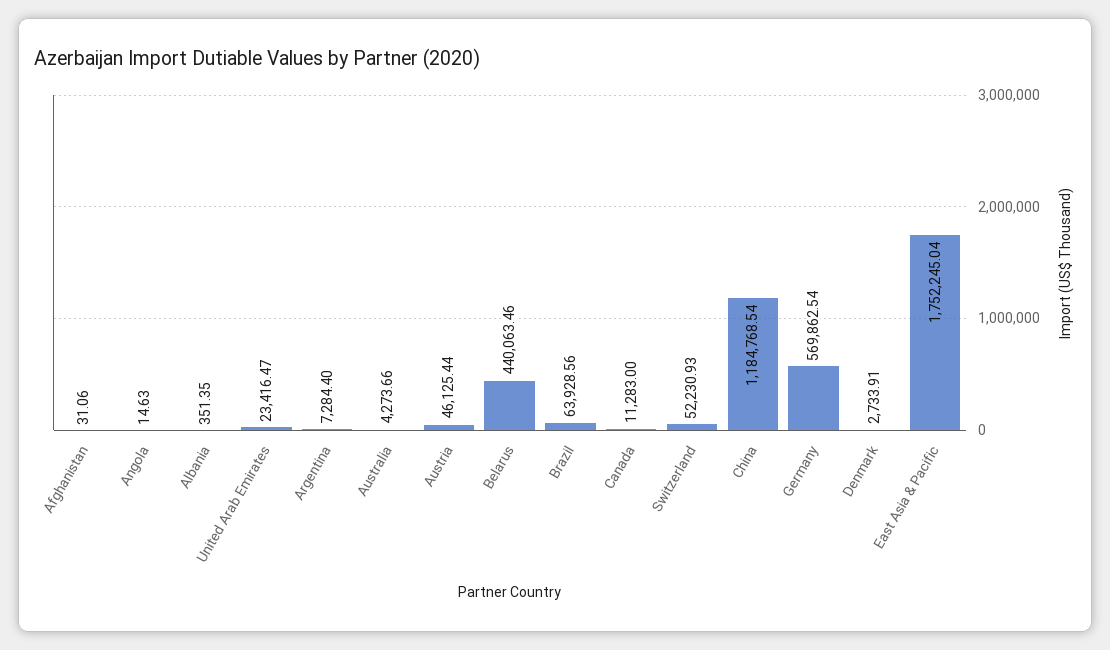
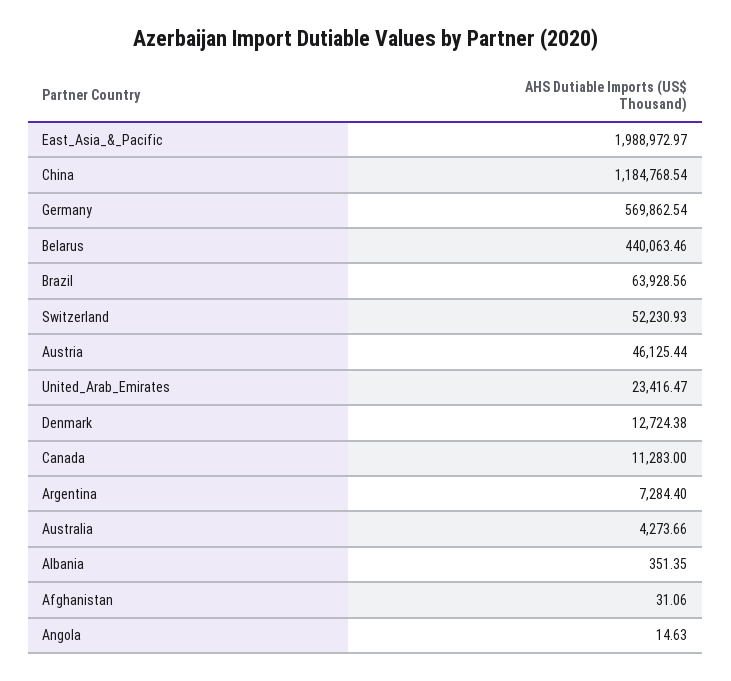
Denmark: 2733.91 -> 12724.38
East Asia & Pacific: 1752245.04 -> 1988972.97

